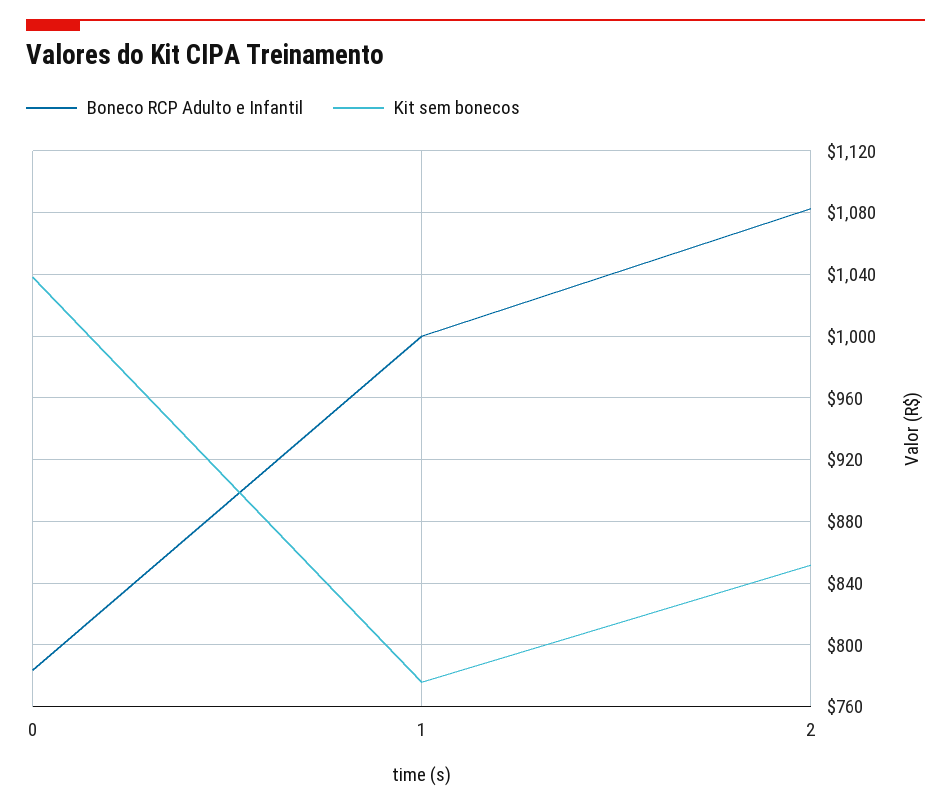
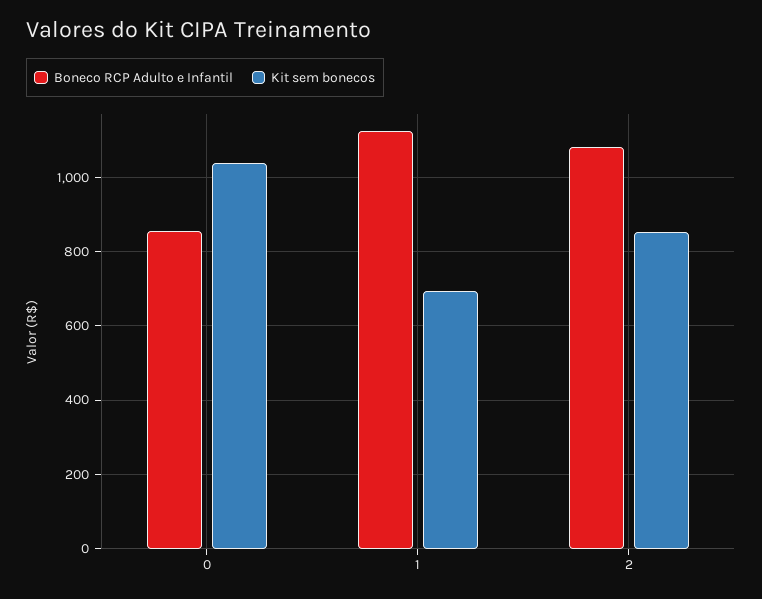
Boneco RCP Adulto e Infantil, 0: 785 -> 860
Boneco RCP Adulto e Infantil, 1: 1000 -> 1120
Kit sem bonecos, 1: 775 -> 700

